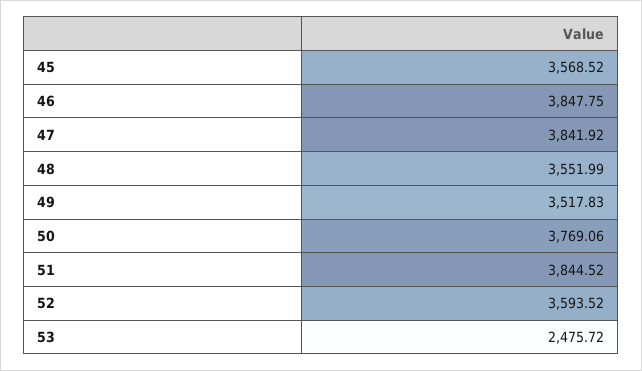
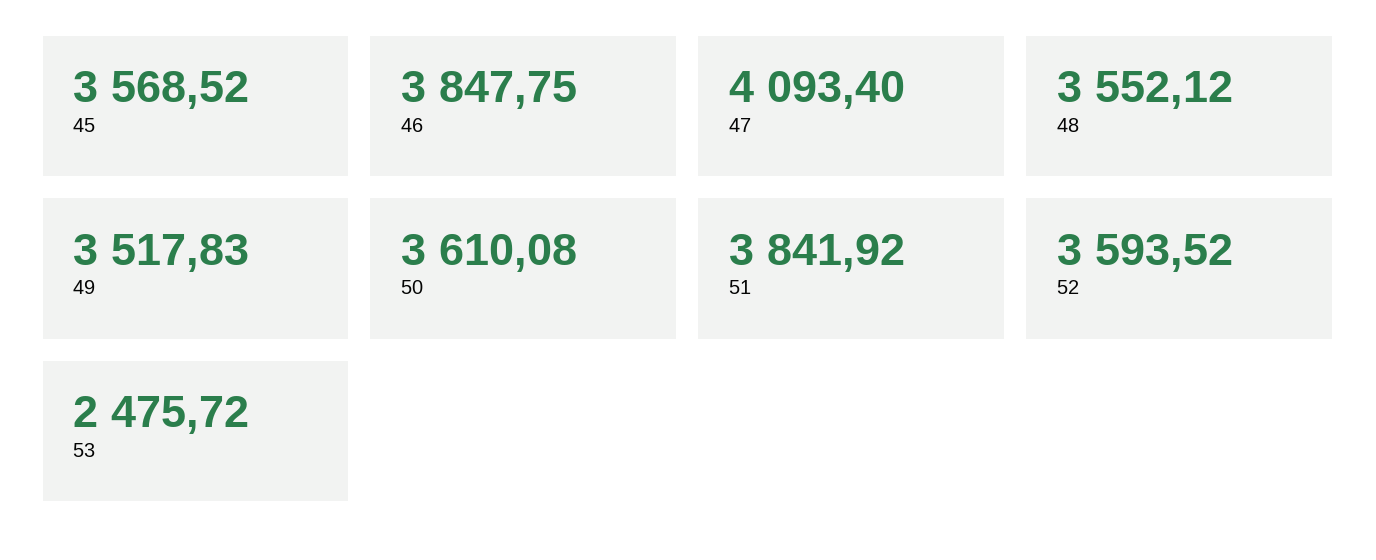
47: 3841.92 -> 4093.4
48: 3551.99 -> 3552.12
50: 3769.06 -> 3610.08
51: 3844.52 -> 3841.92

